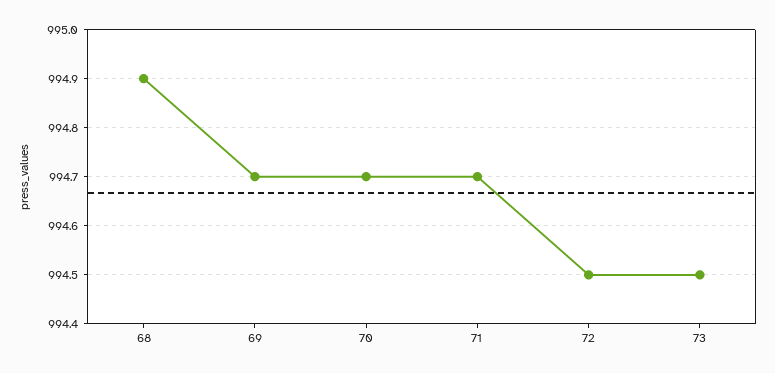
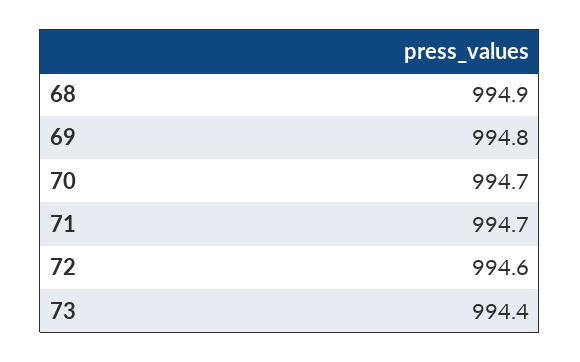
69: 994.7 -> 994.8
72: 994.5 -> 994.6
73: 994.5 -> 994.4

